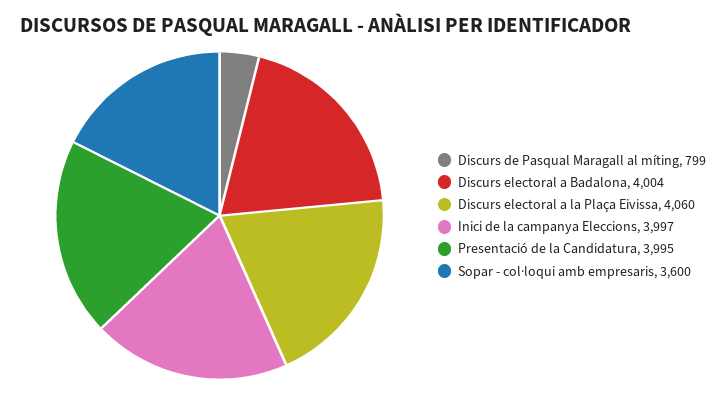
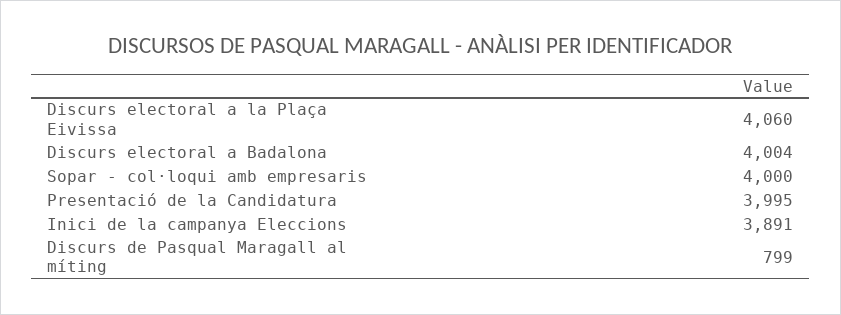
Inici de la campanya Eleccions: 3997 -> 3891
Sopar - col·loqui amb empresaris: 3600 -> 4000

